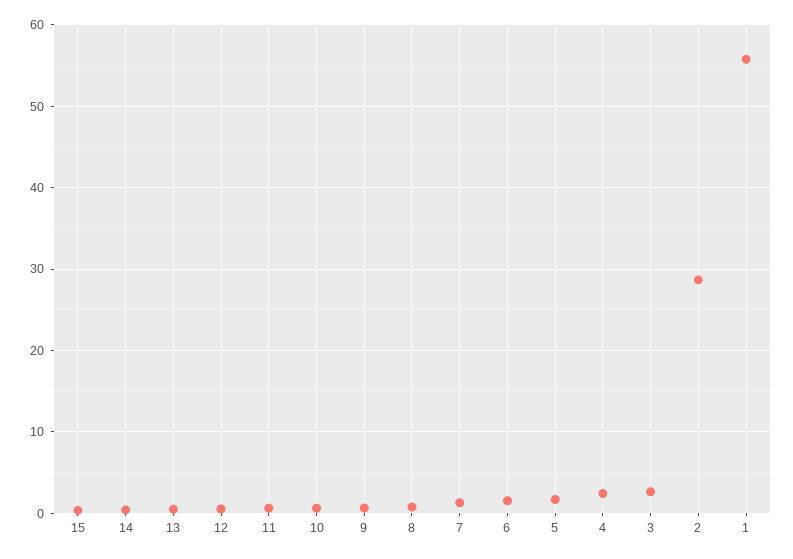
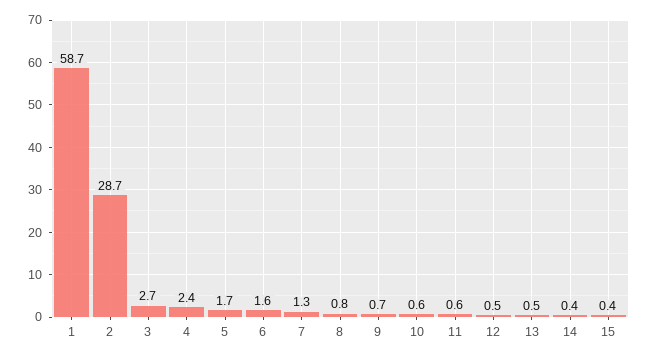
1: 56 -> 58.7

